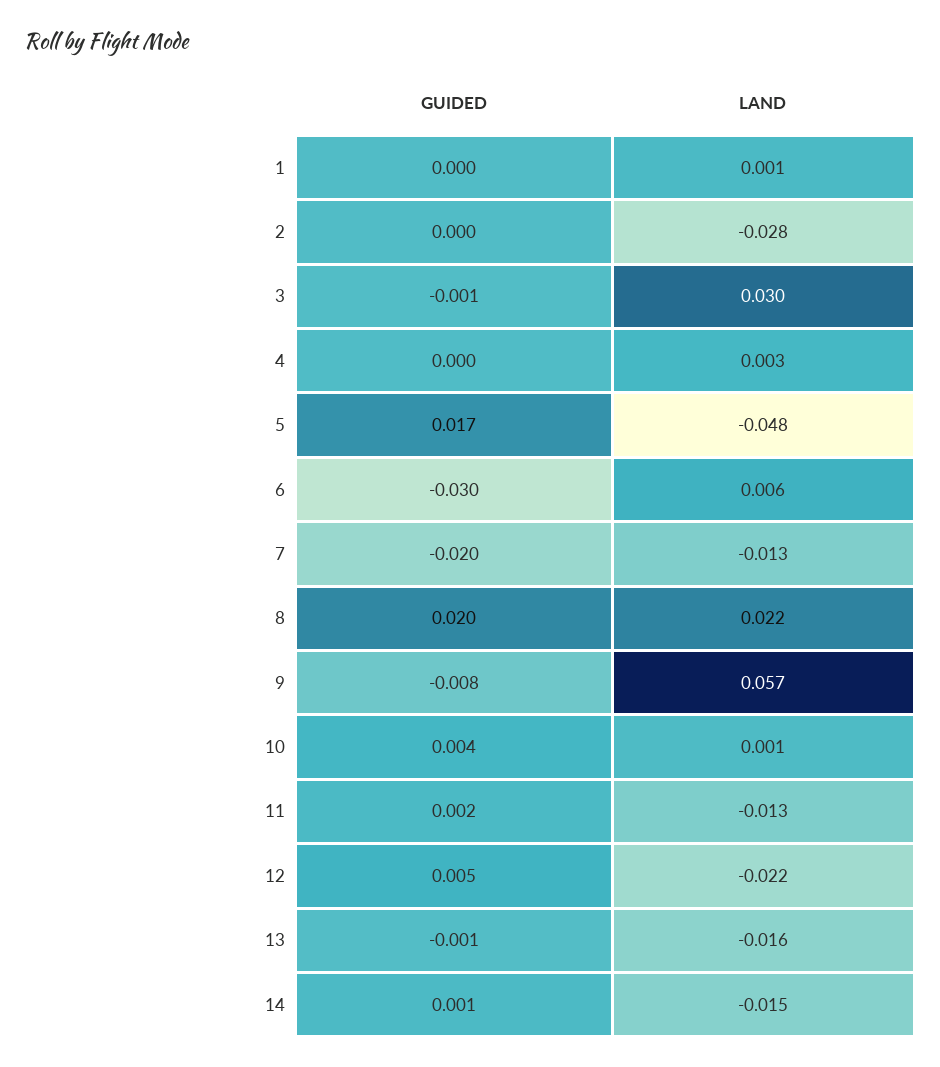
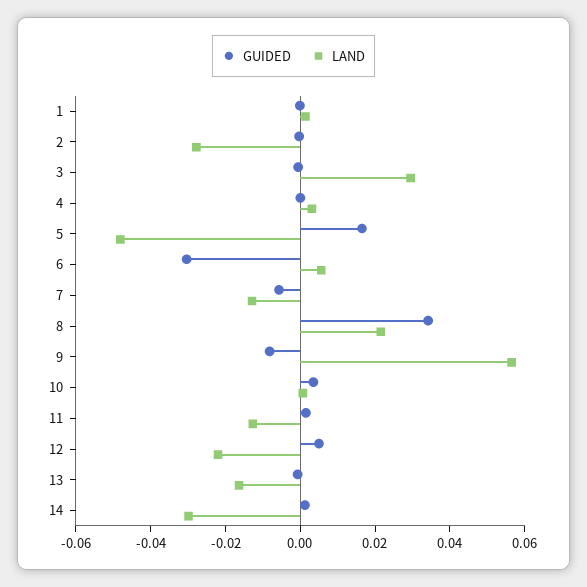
GUIDED, 7: -0.02 -> -0.005
GUIDED, 8: 0.02 -> 0.035
LAND, 14: -0.015 -> -0.03

